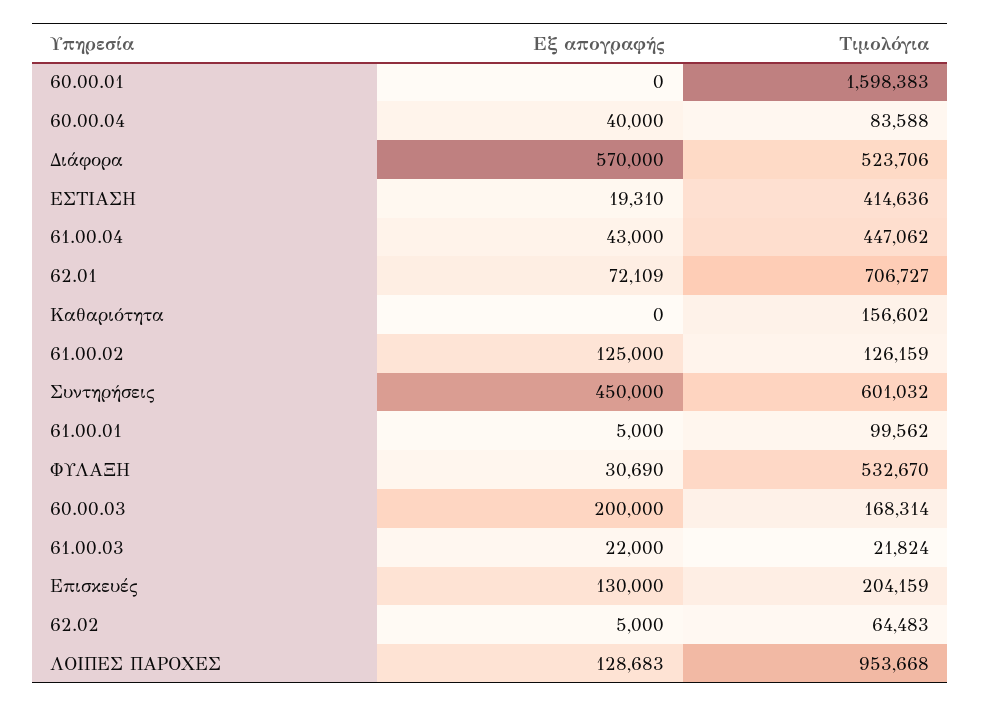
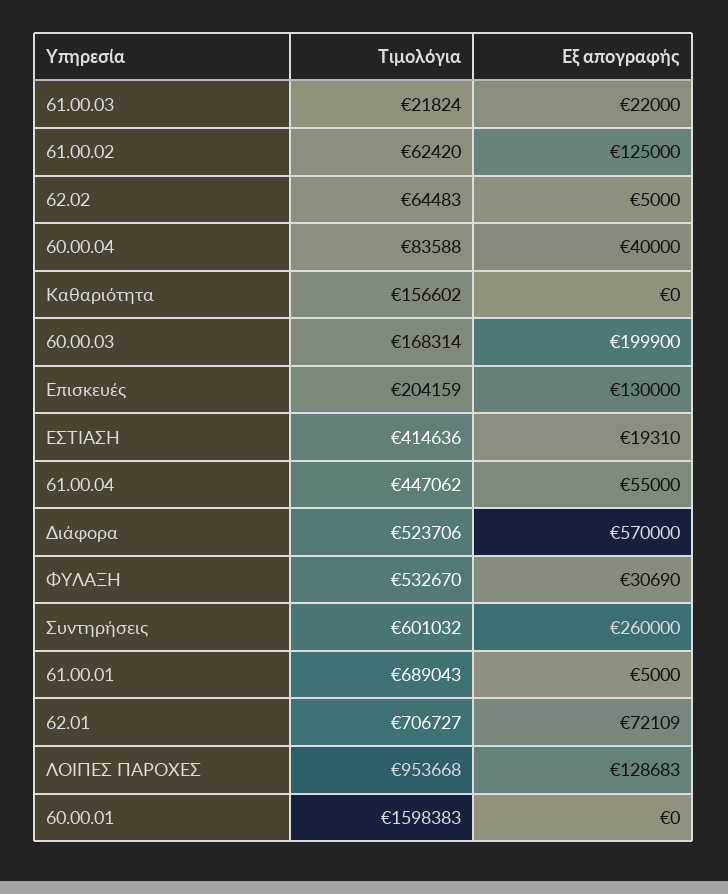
Εξ απογραφής, 61.00.04: 43000 -> 55000
Τιμολόγια, 61.00.02: 126159 -> 62420
Εξ απογραφής, Συντηρήσεις: 450000 -> 260000
Τιμολόγια, 61.00.01: 99562 -> 689043
Εξ απογραφής, 60.00.03: 200000 -> 199900

